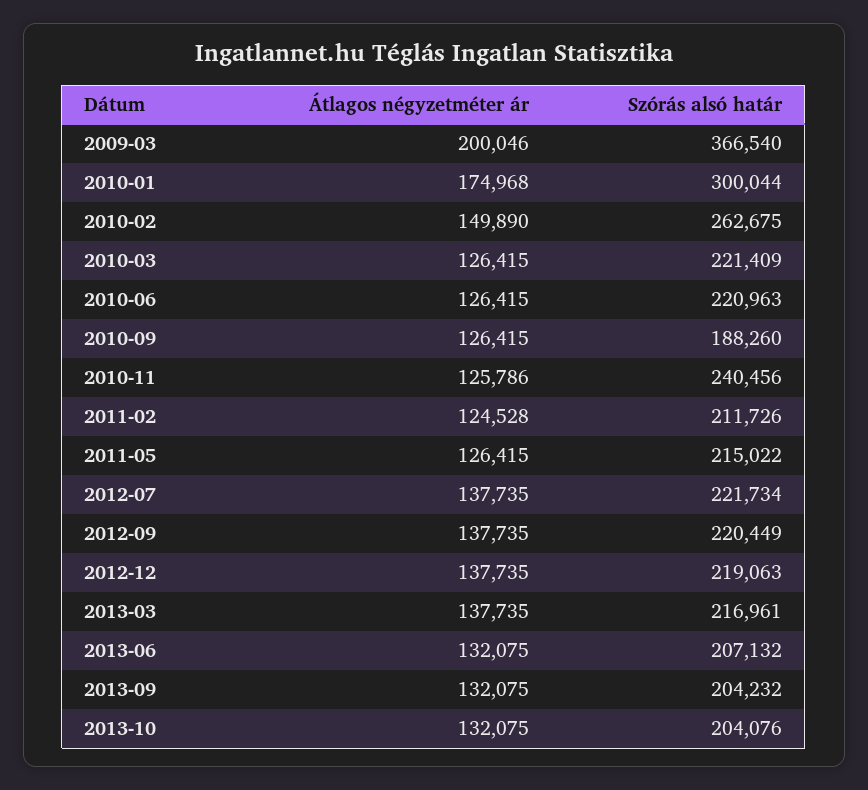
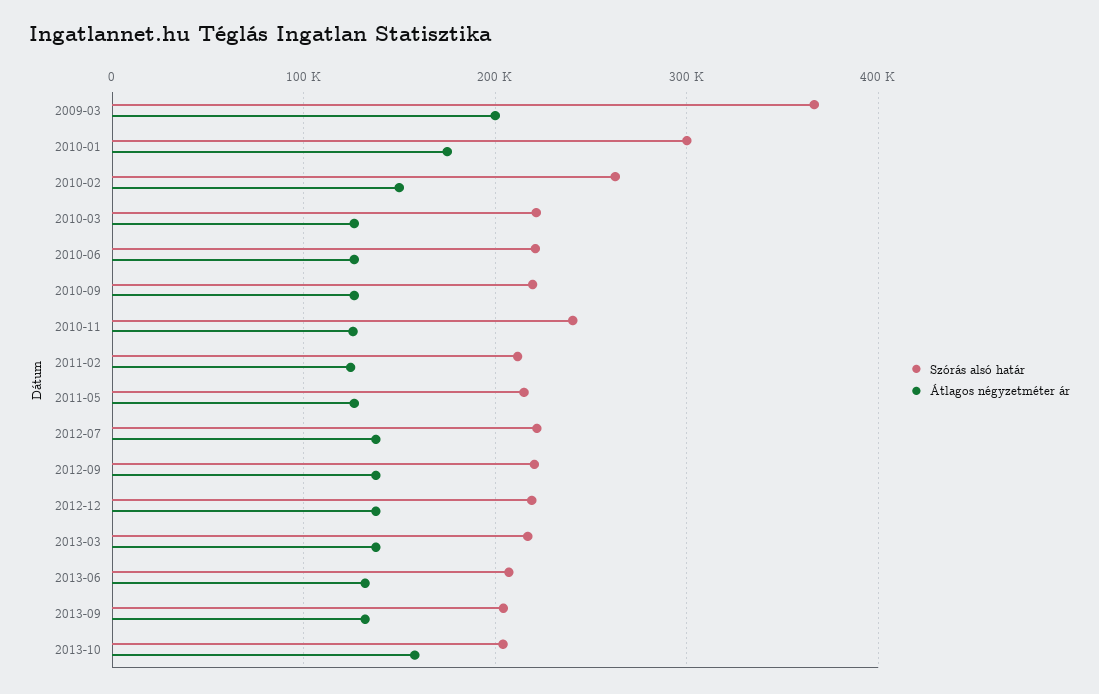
Szórás alsó határ, 2010-09: 188260 -> 220000
Átlagos négyzetméter ár, 2013-10: 132075 -> 160000

